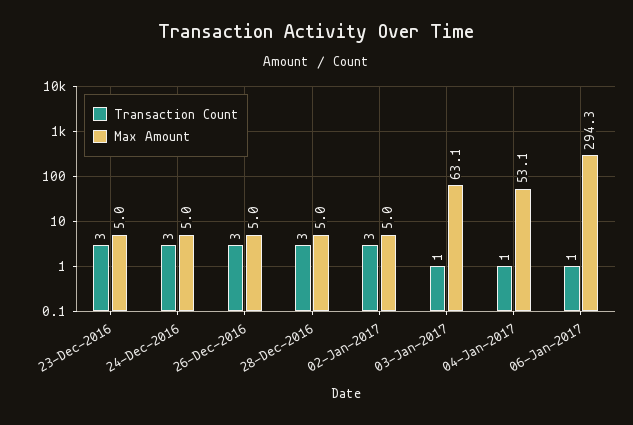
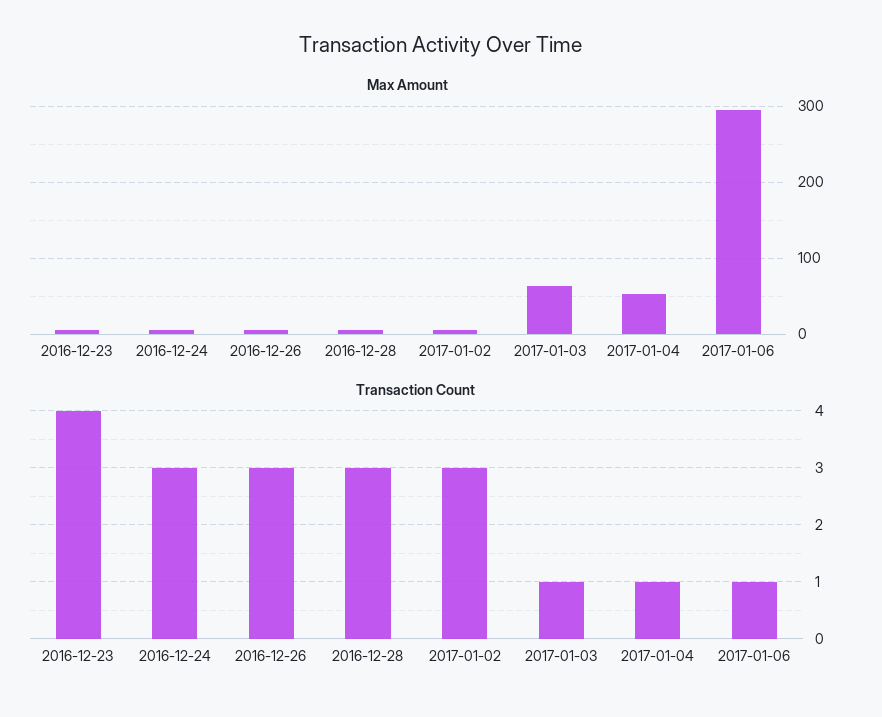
Transaction Count, 23-Dec-2016: 3 -> 4

